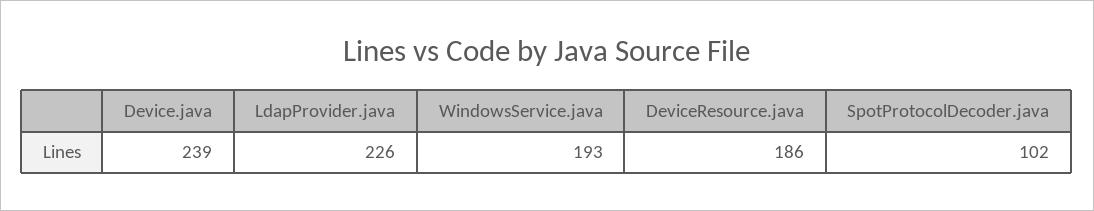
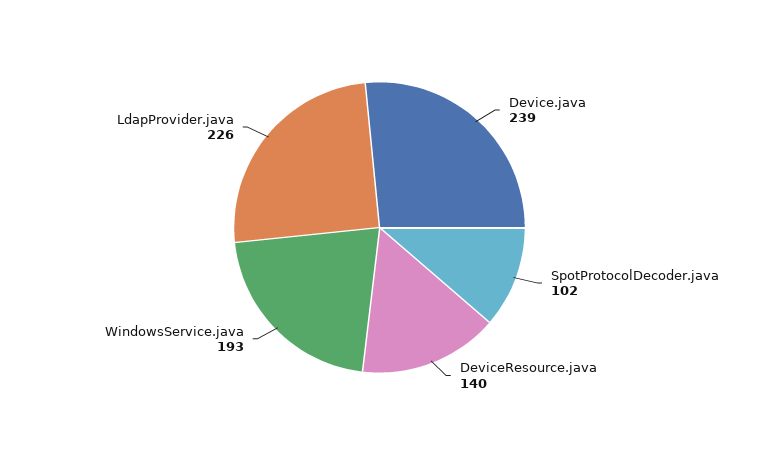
DeviceResource.java: 186 -> 140

